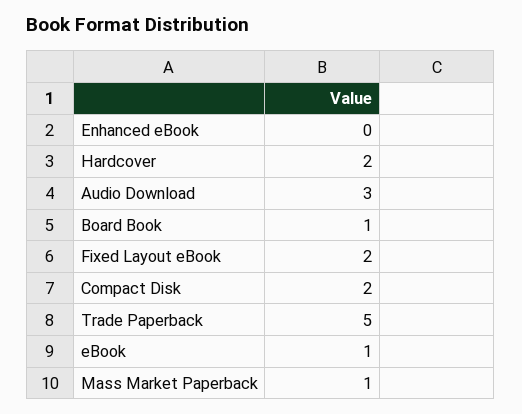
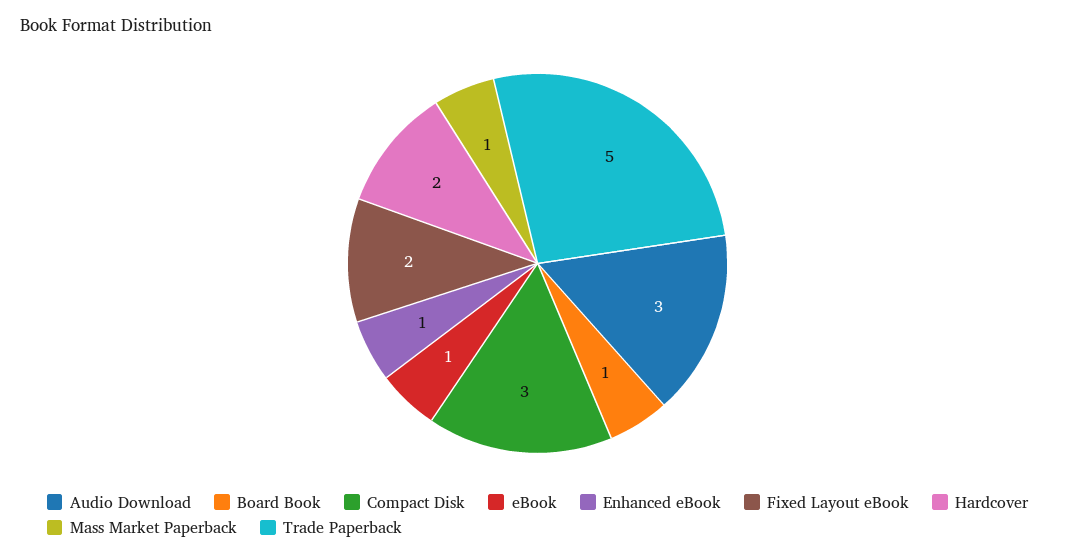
Enhanced eBook: 0 -> 1
Compact Disk: 2 -> 3

